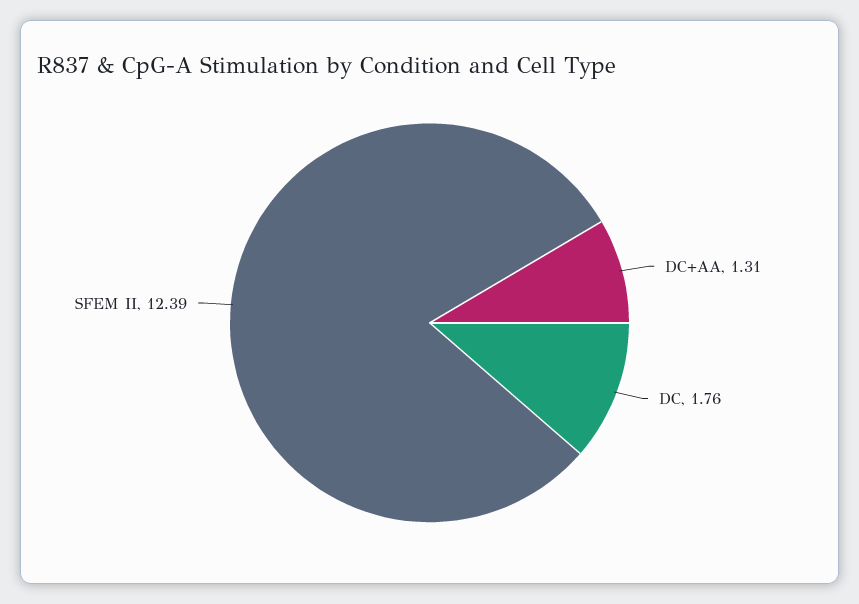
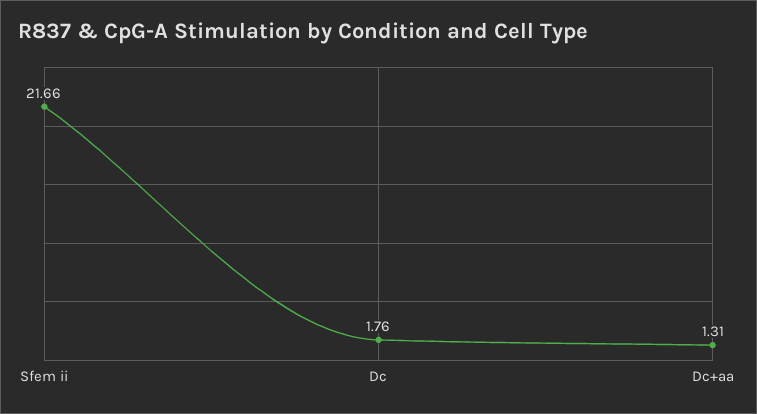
SFEM II: 12.39 -> 21.66

